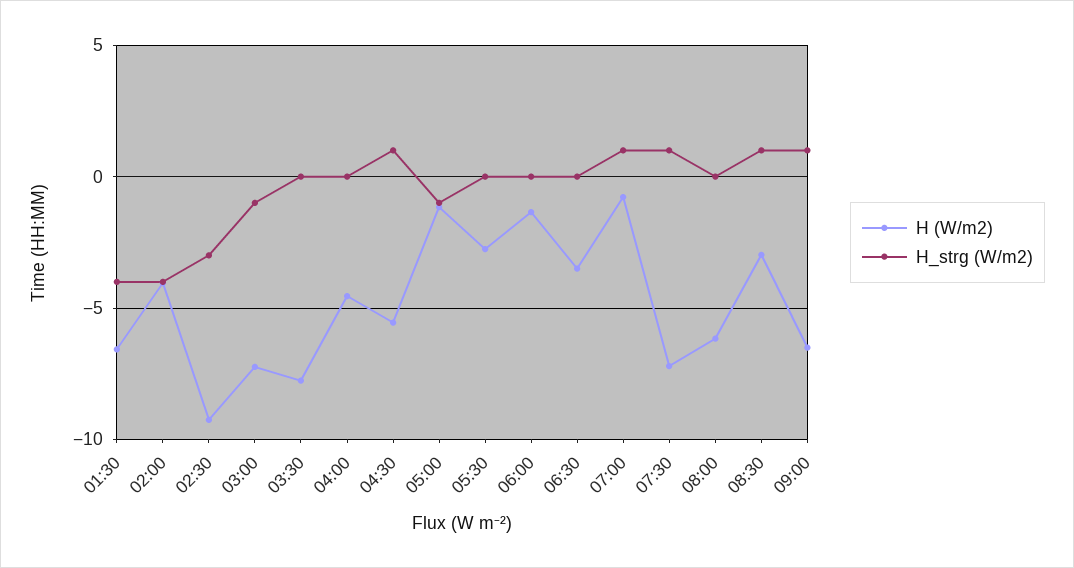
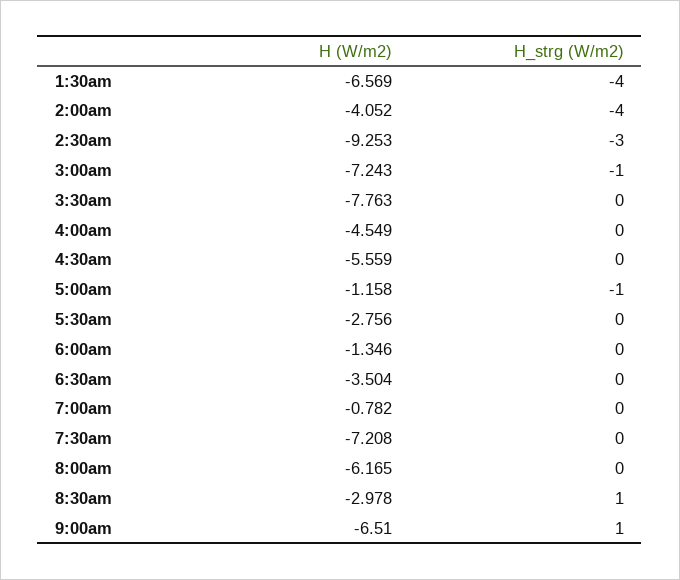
H_strg (W/m2), 04:30: 1 -> 0
H_strg (W/m2), 07:00: 1 -> 0
H_strg (W/m2), 07:30: 1 -> 0

